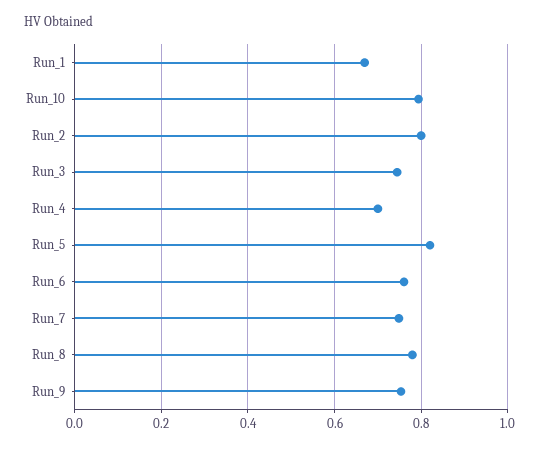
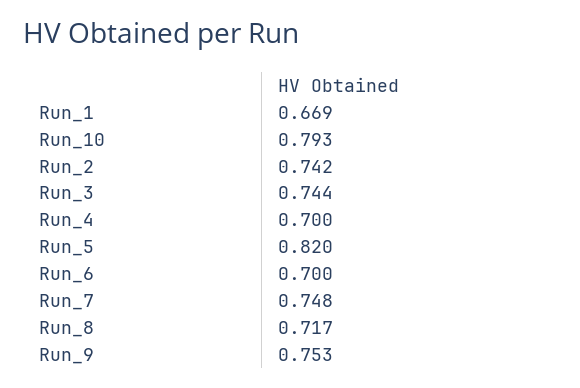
Run_2: 0.8 -> 0.742
Run_6: 0.76 -> 0.7
Run_8: 0.78 -> 0.717

